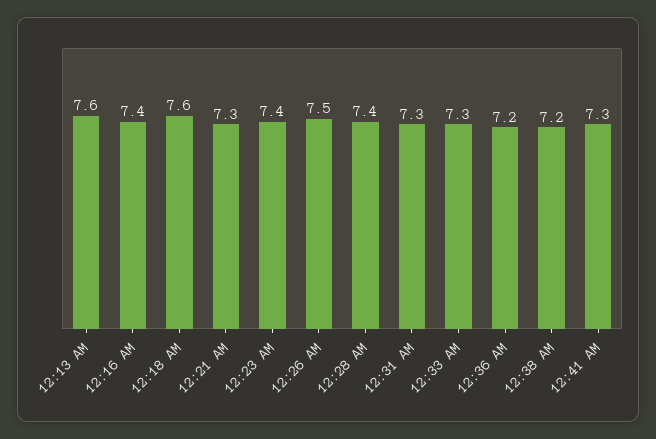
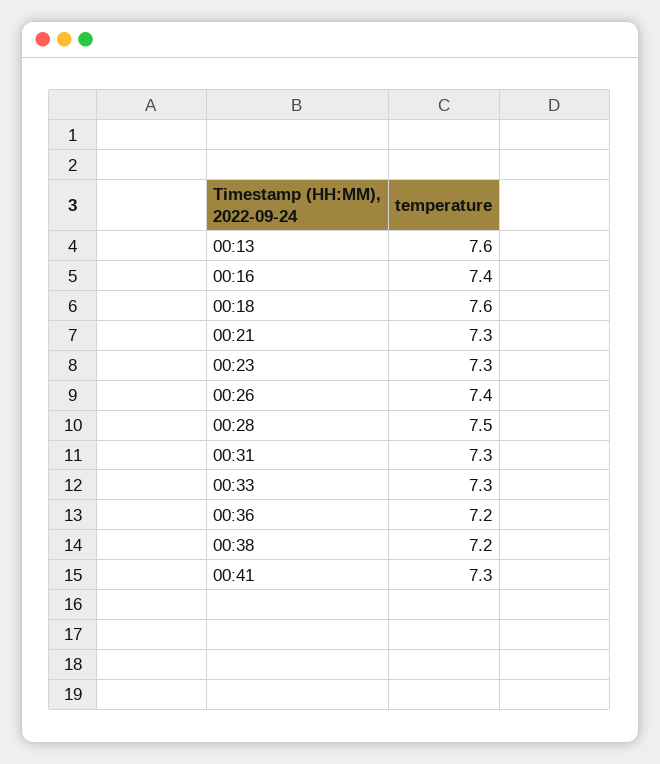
12:23 AM: 7.4 -> 7.3
12:26 AM: 7.5 -> 7.4
12:28 AM: 7.4 -> 7.5

